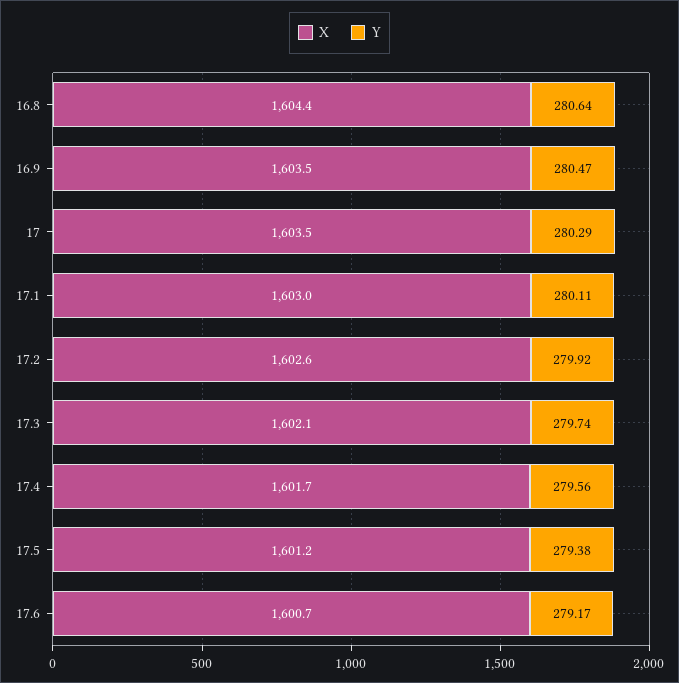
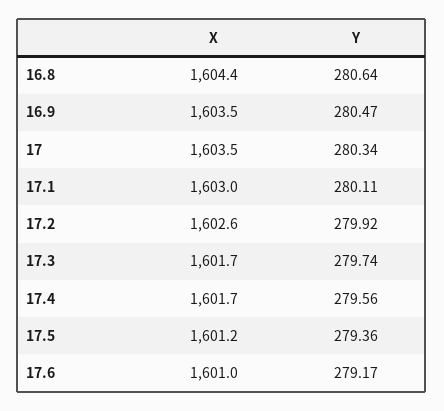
Y, 17: 280.29 -> 280.34
X, 17.3: 1602.1 -> 1601.7
Y, 17.5: 279.38 -> 279.36
X, 17.6: 1600.7 -> 1601

